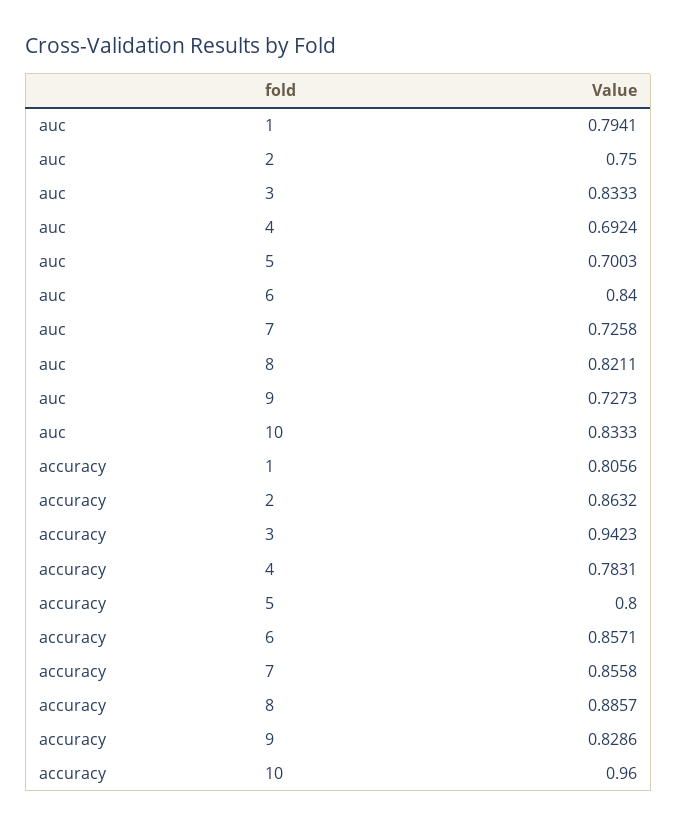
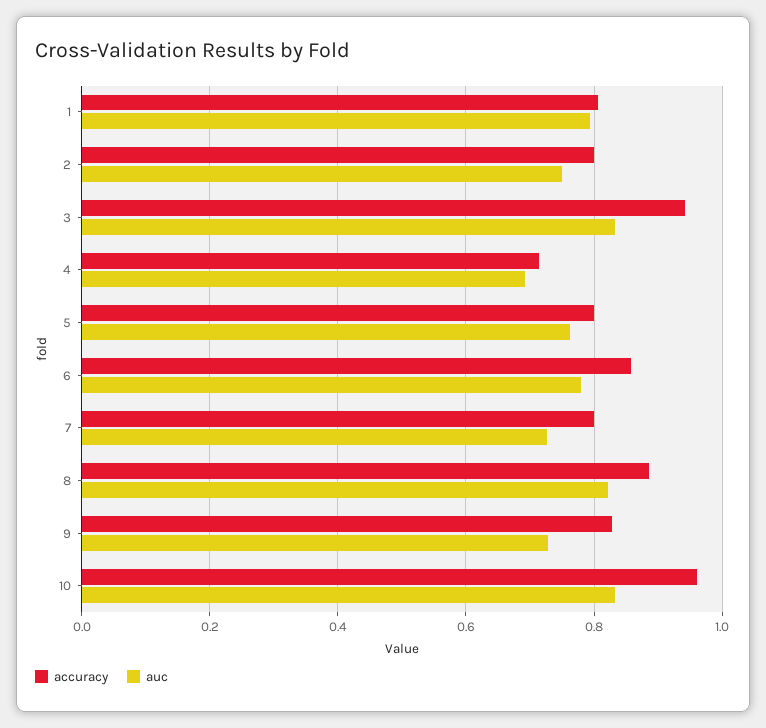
auc, 5: 0.7003 -> 0.76
auc, 6: 0.84 -> 0.78
accuracy, 2: 0.8632 -> 0.8
accuracy, 4: 0.7831 -> 0.72
accuracy, 7: 0.8558 -> 0.8

